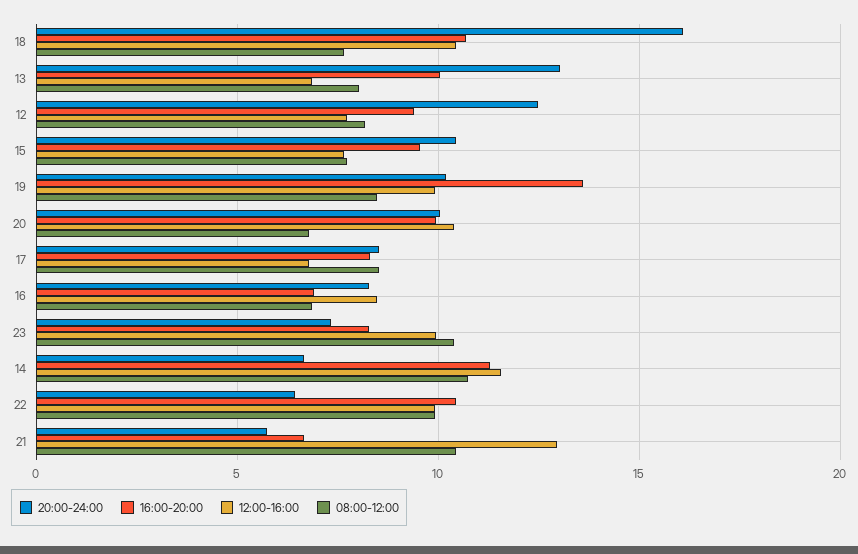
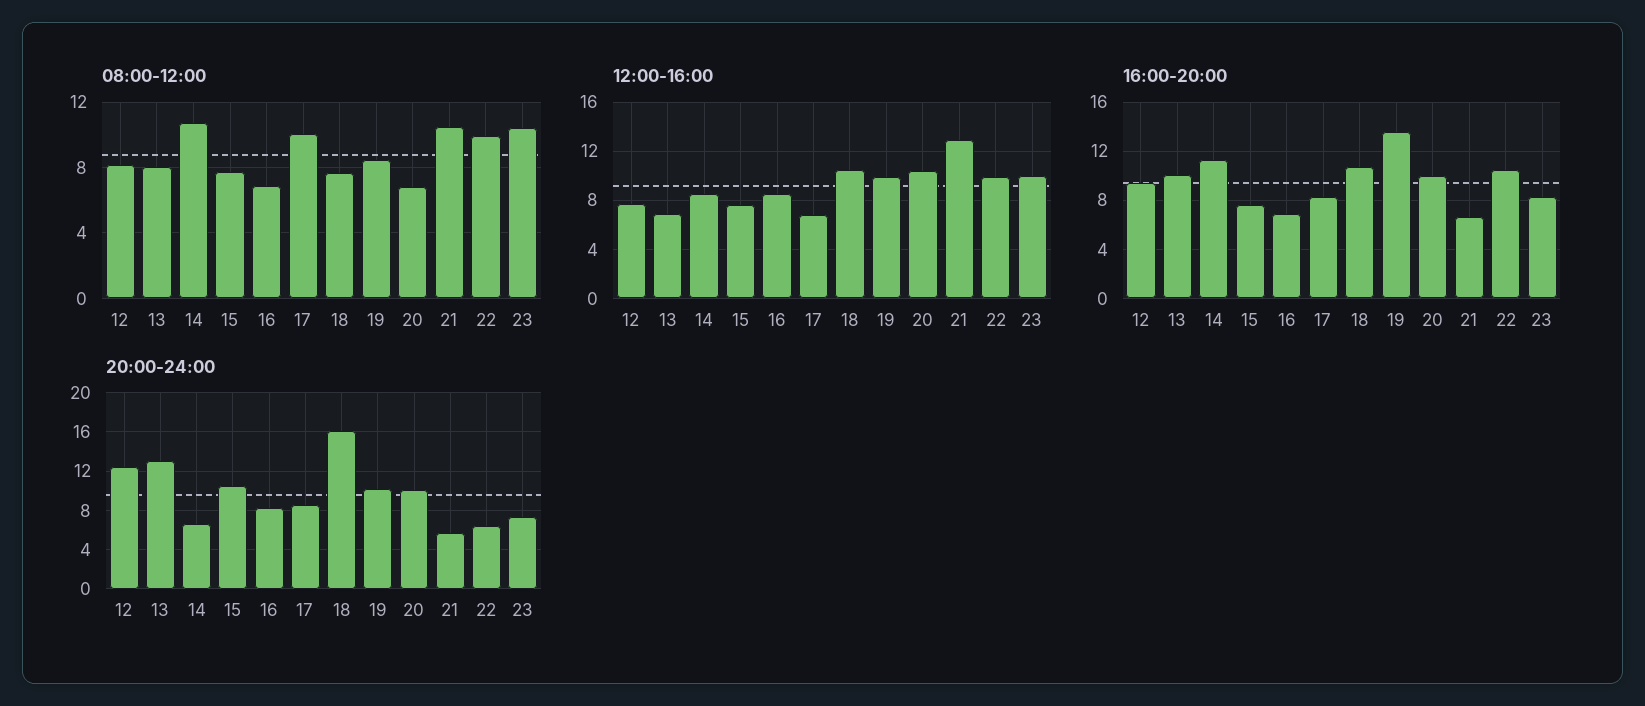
16:00-20:00, 15: 9.5 -> 7.5
08:00-12:00, 17: 8.5 -> 10
12:00-16:00, 14: 11.5 -> 8.5

